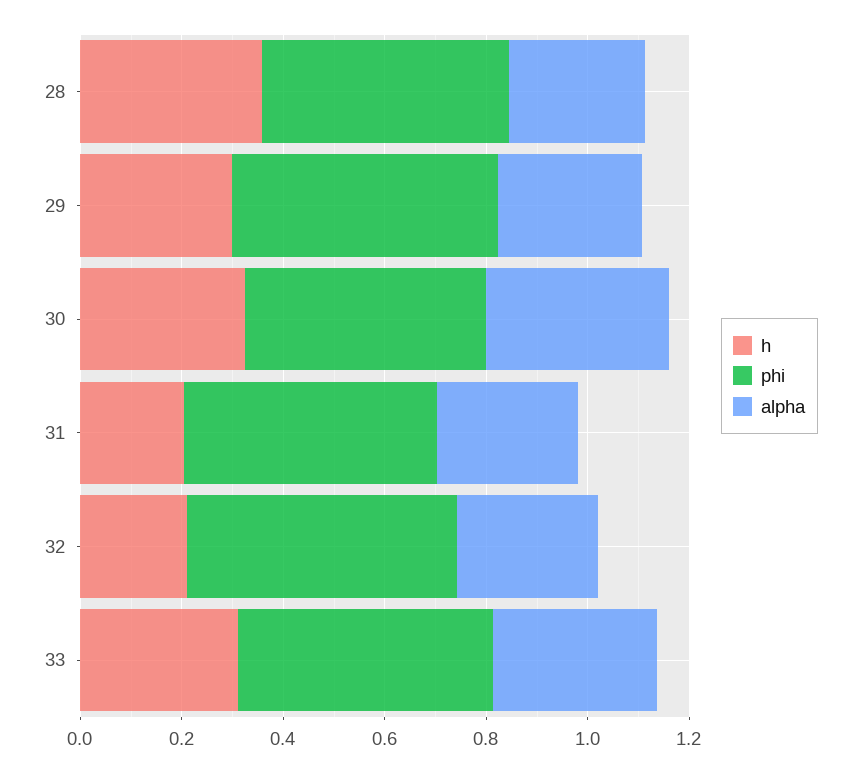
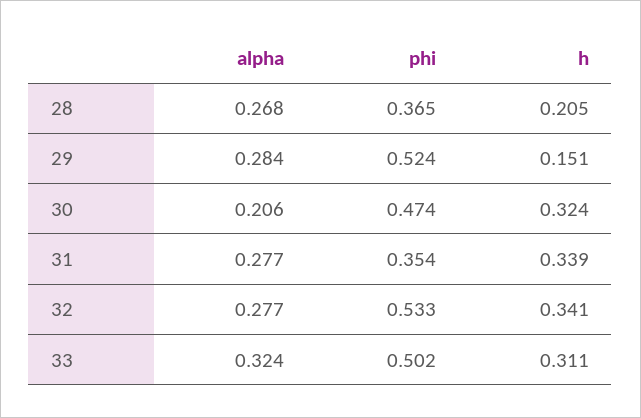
h, 28: 0.35 -> 0.205
phi, 28: 0.5 -> 0.365
h, 29: 0.3 -> 0.151
alpha, 30: 0.35 -> 0.206
h, 31: 0.2 -> 0.339
phi, 31: 0.5 -> 0.354
h, 32: 0.2 -> 0.341

